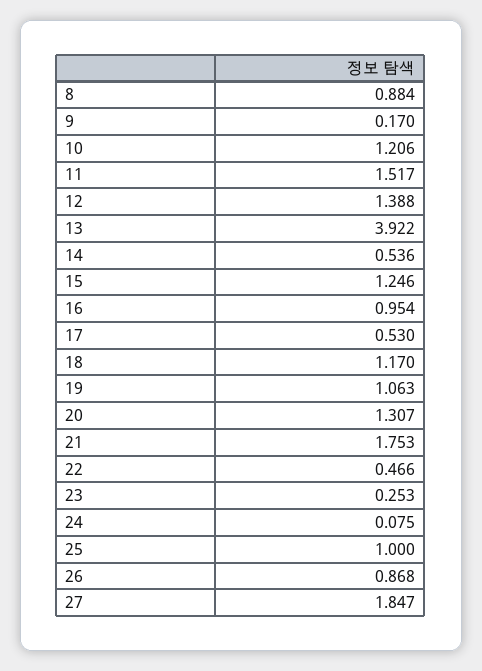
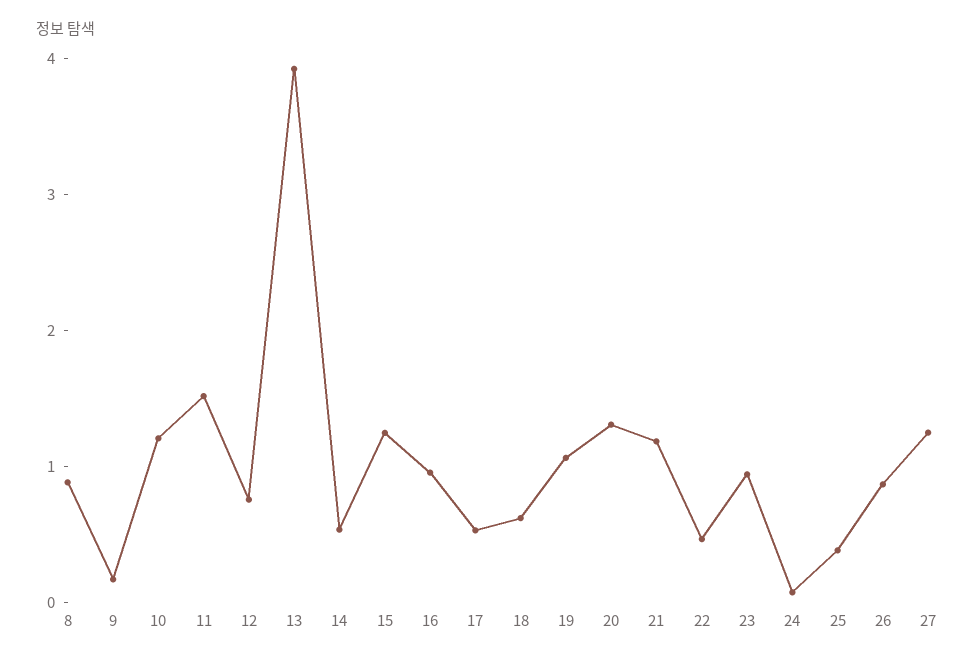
12: 1.388 -> 0.8
18: 1.17 -> 0.6
21: 1.753 -> 1.2
23: 0.253 -> 1
25: 1 -> 0.4
27: 1.847 -> 1.2

